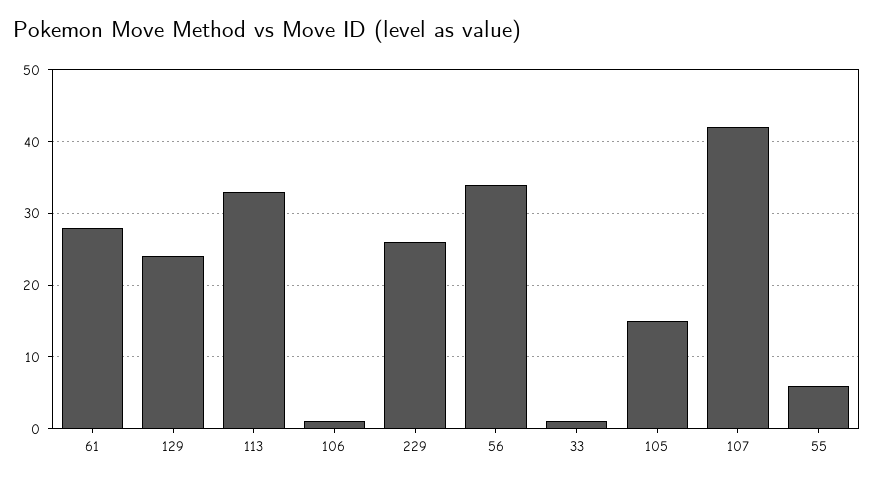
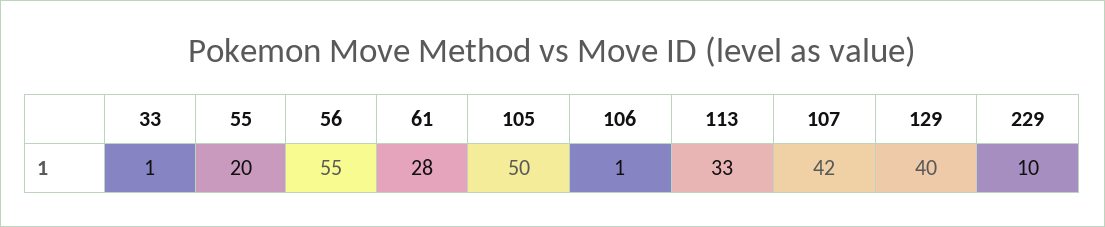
129: 24 -> 40
229: 26 -> 10
56: 34 -> 55
105: 15 -> 50
55: 6 -> 20

